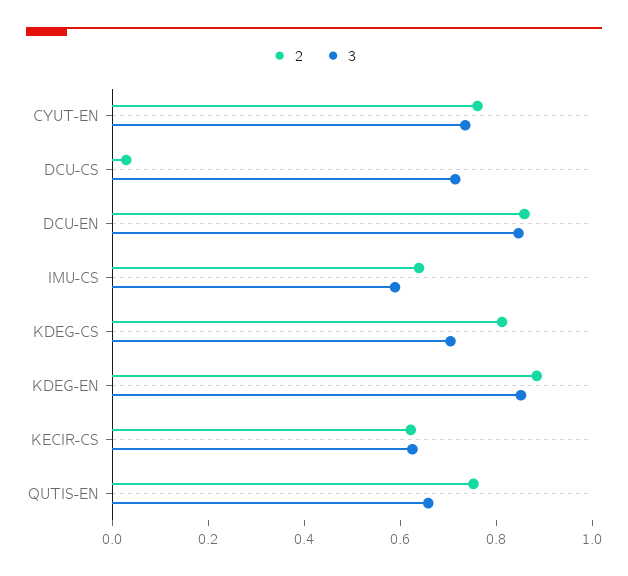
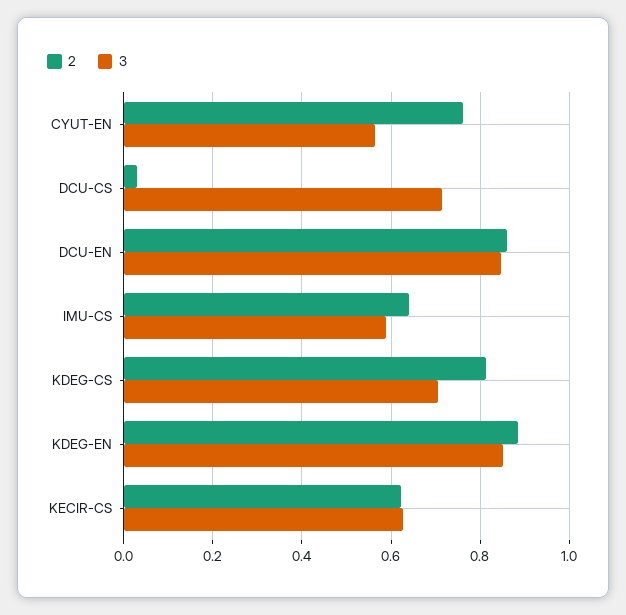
3, CYUT-EN: 0.75 -> 0.56
2, QUTIS-EN: 0.75 -> none
3, QUTIS-EN: 0.65 -> none

